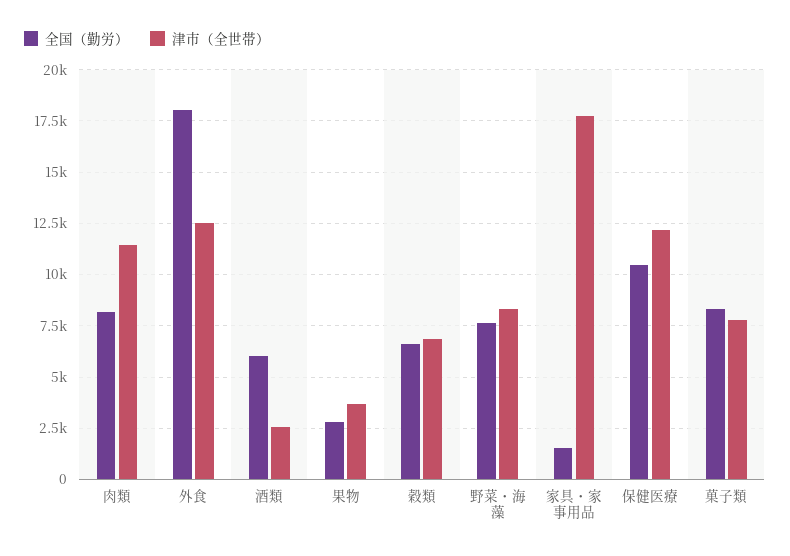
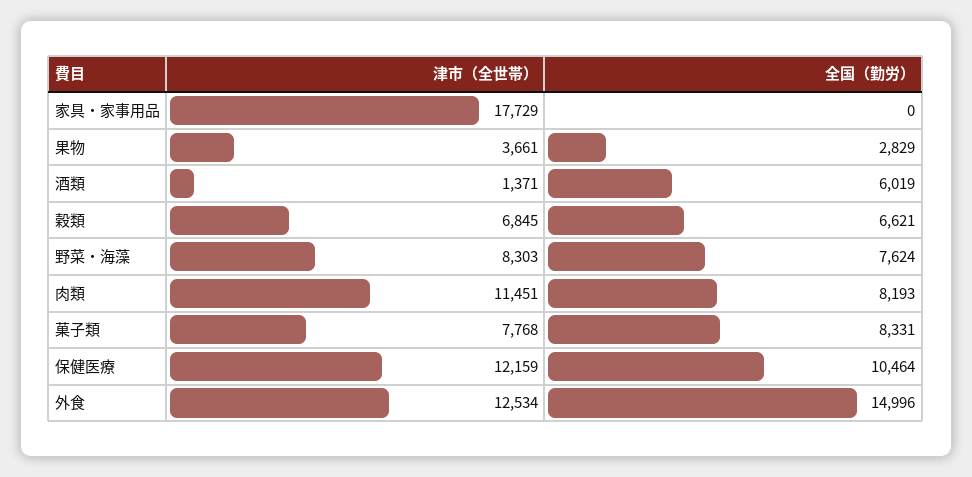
全国（勤労）, 外食: 18000 -> 14996
津市（全世帯）, 酒類: 2500 -> 1371
全国（勤労）, 家具・家事用品: 1500 -> 0

